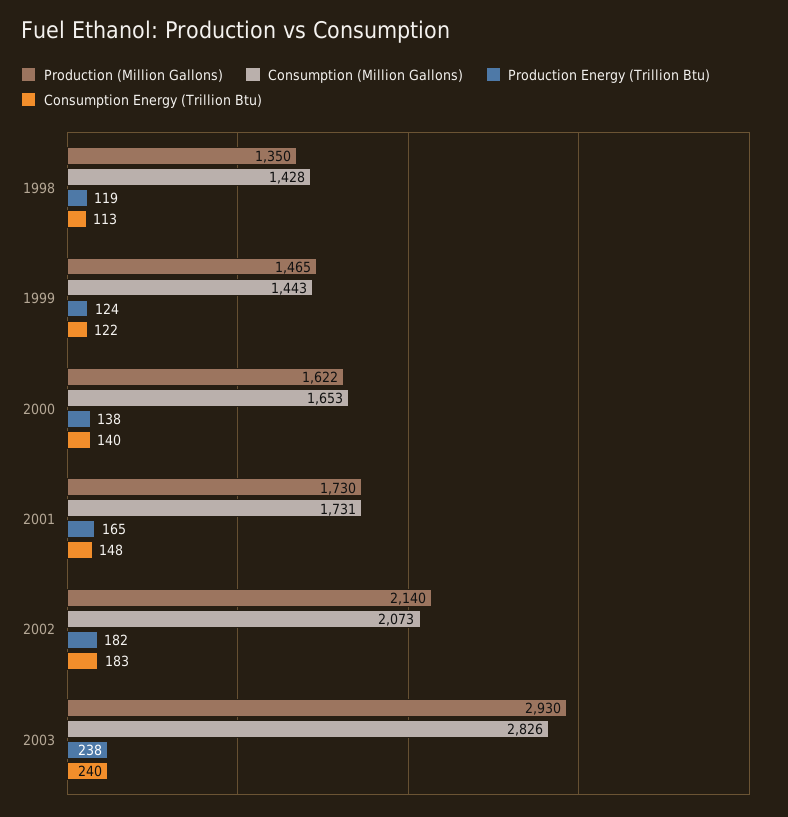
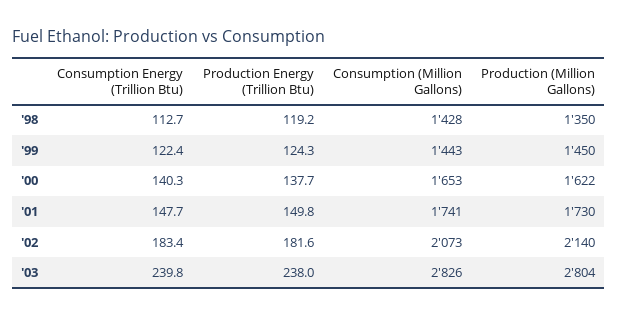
Production (Million Gallons), 1999: 1465 -> 1450
Consumption (Million Gallons), 2001: 1731 -> 1741
Production Energy (Trillion Btu), 2001: 165 -> 149.8
Production (Million Gallons), 2003: 2930 -> 2804

